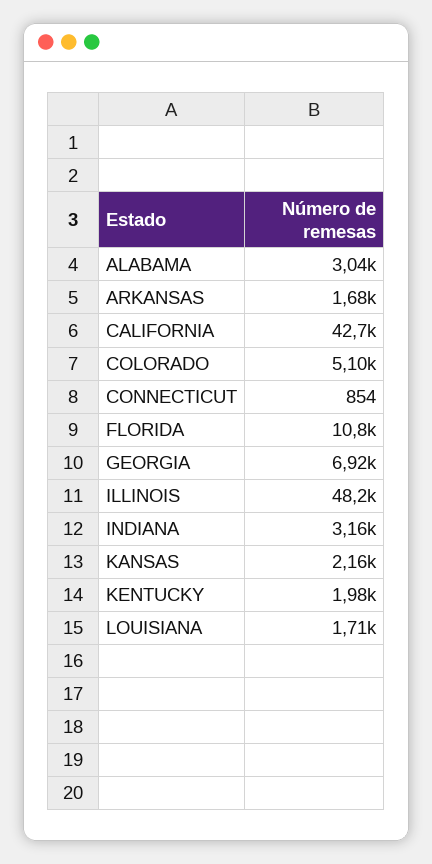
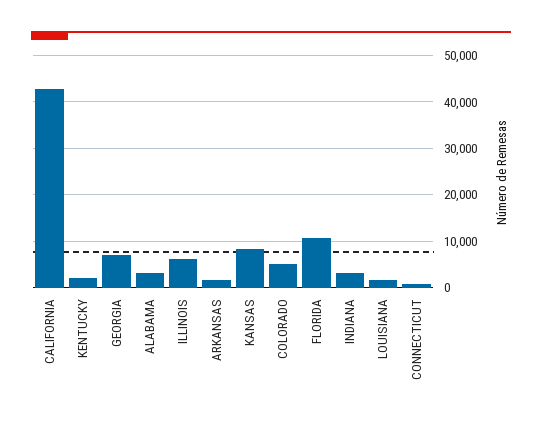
ILLINOIS: 48200 -> 6000
KANSAS: 2160 -> 8000

